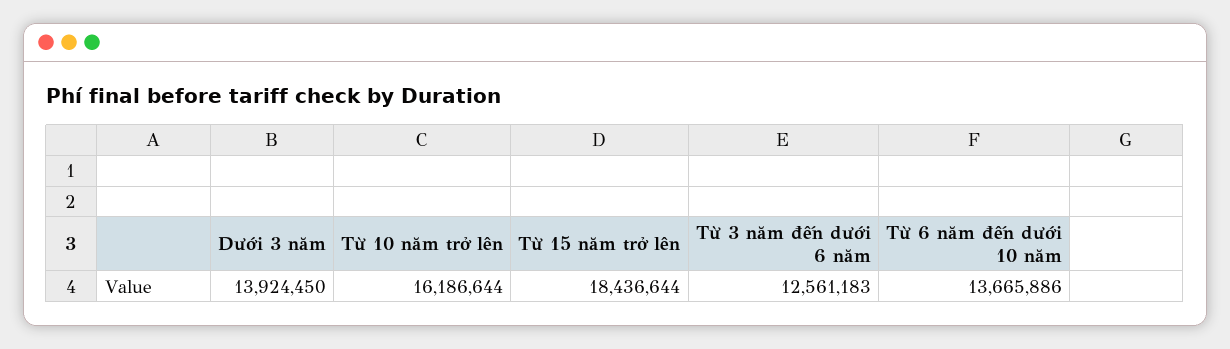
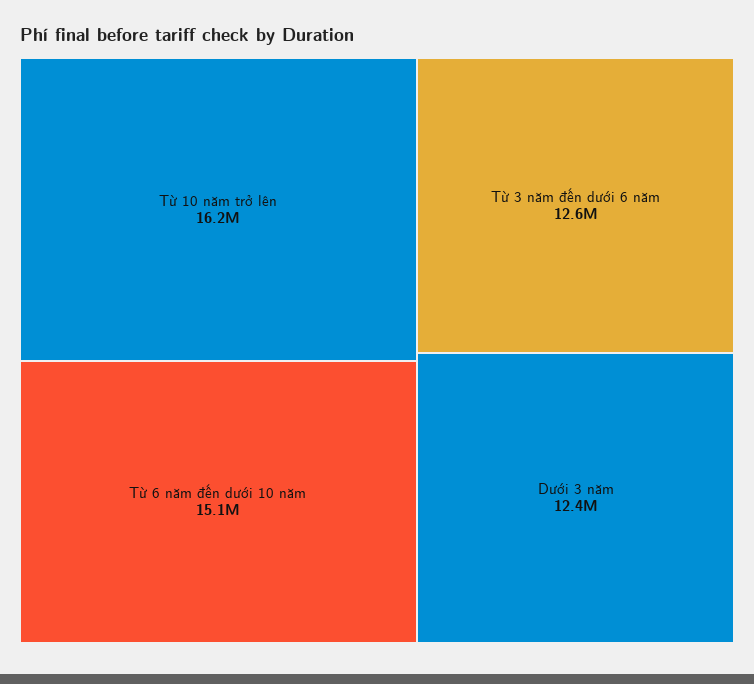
Dưới 3 năm: 13924450 -> 12400000
Từ 15 năm trở lên: 18436644 -> none
Từ 6 năm đến dưới 10 năm: 13665886 -> 15100000

